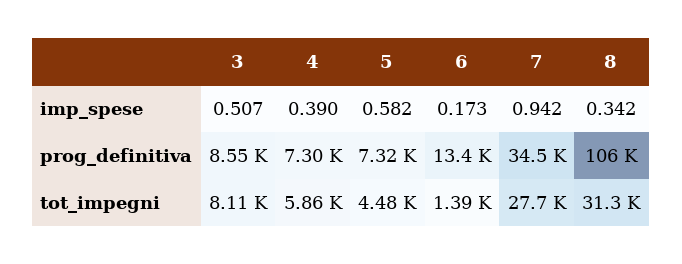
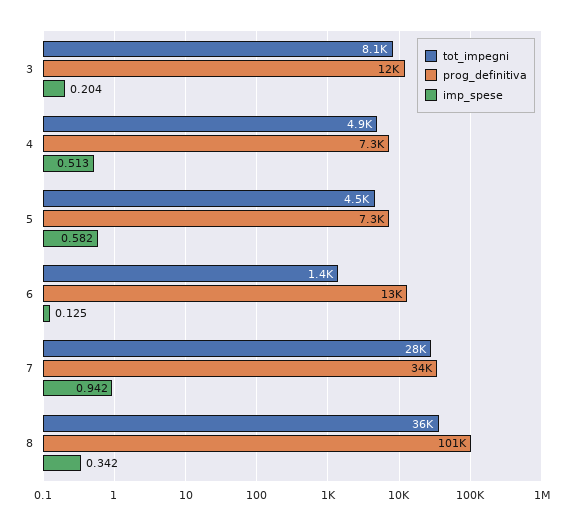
imp_spese, 3: 0.507 -> 0.204
imp_spese, 4: 0.39 -> 0.513
imp_spese, 6: 0.173 -> 0.125
prog_definitiva, 3: 8550 -> 12000
prog_definitiva, 8: 106000 -> 101000
tot_impegni, 4: 5860 -> 4900
tot_impegni, 8: 31300 -> 36000

